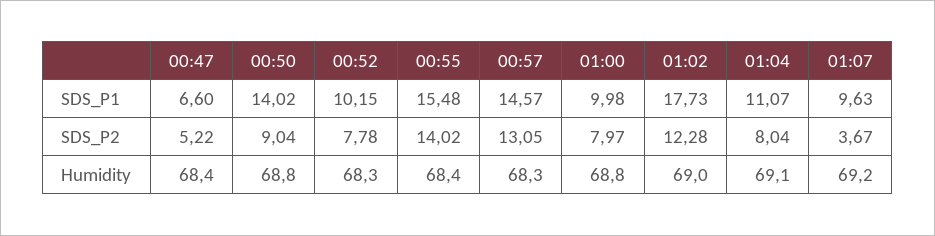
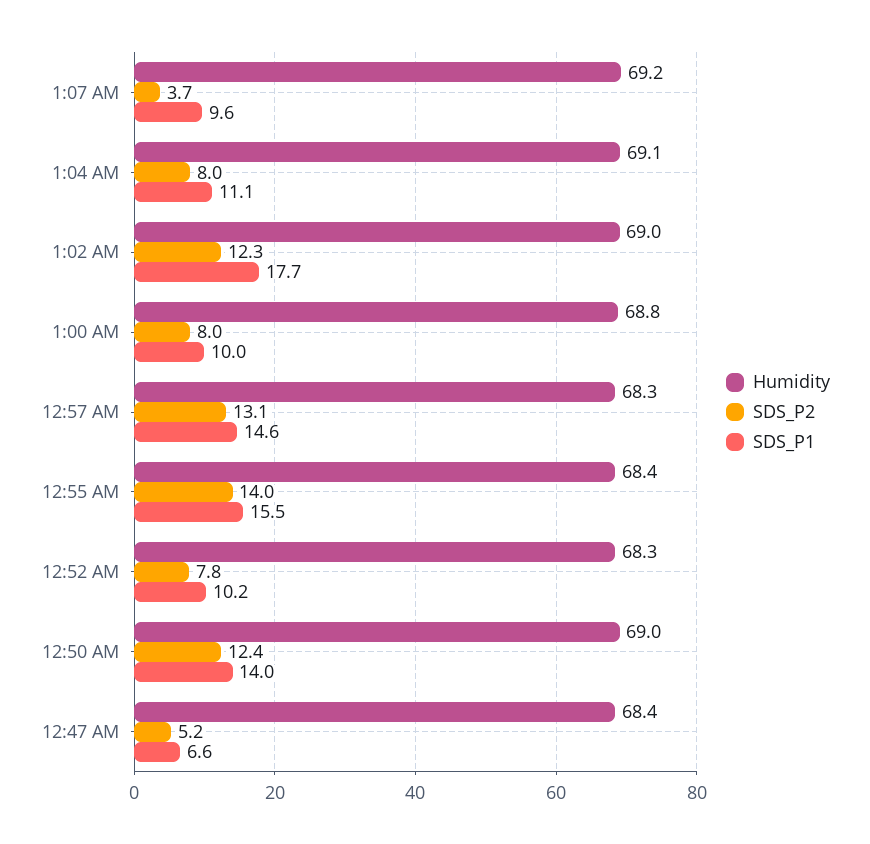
SDS_P2, 00:50: 9.04 -> 12.4
Humidity, 00:50: 68.8 -> 69

